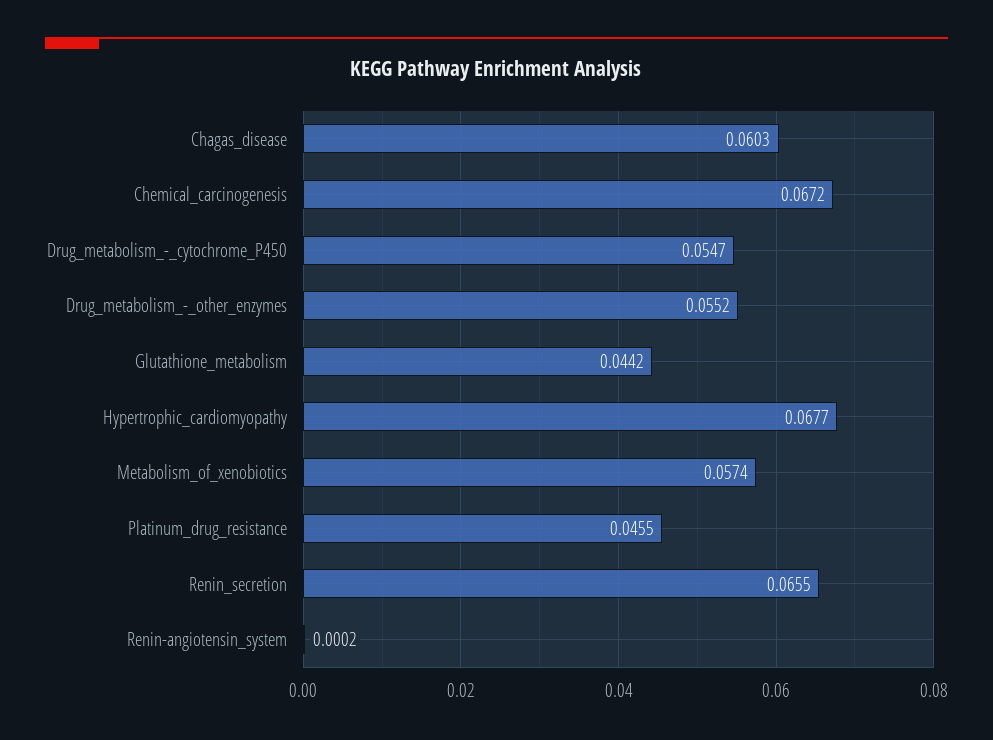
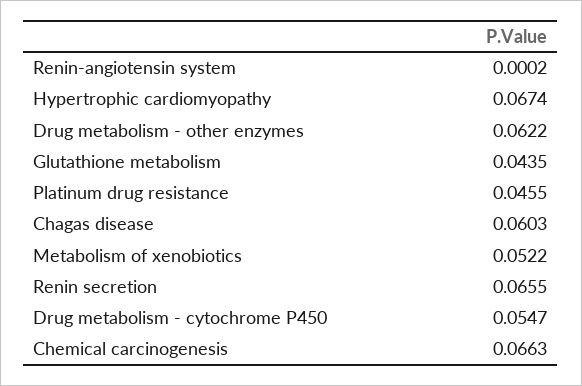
Chemical_carcinogenesis: 0.0672 -> 0.0663
Drug_metabolism_-_other_enzymes: 0.0552 -> 0.0622
Glutathione_metabolism: 0.0442 -> 0.0435
Hypertrophic_cardiomyopathy: 0.0677 -> 0.0674
Metabolism_of_xenobiotics: 0.0574 -> 0.0522

